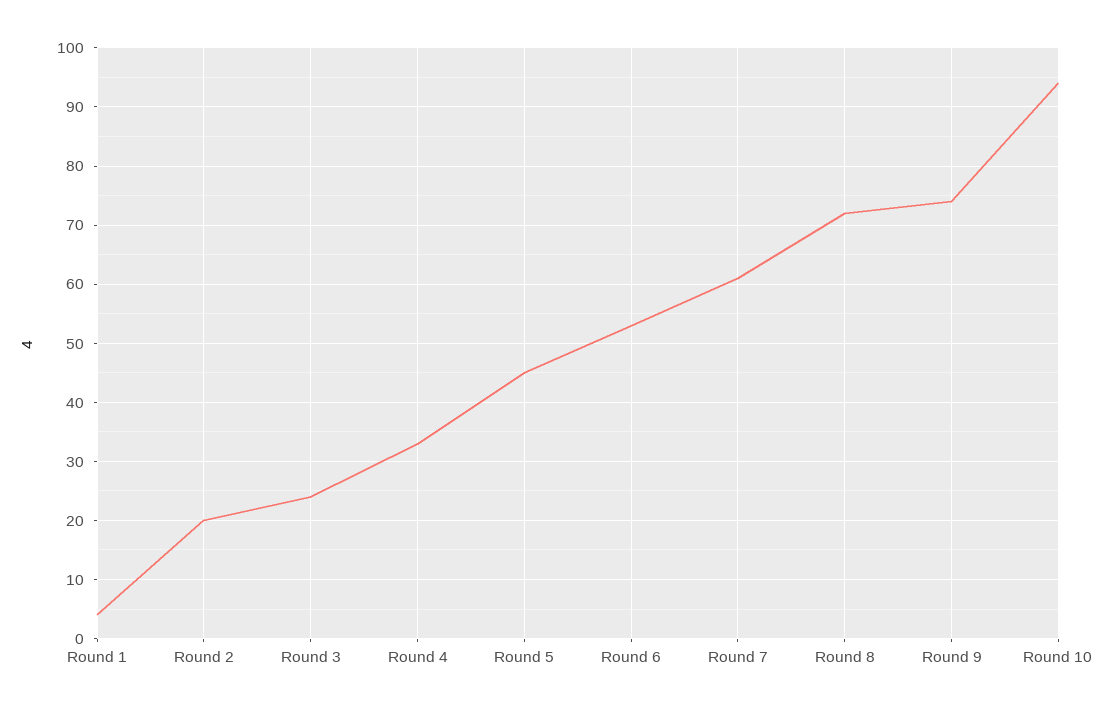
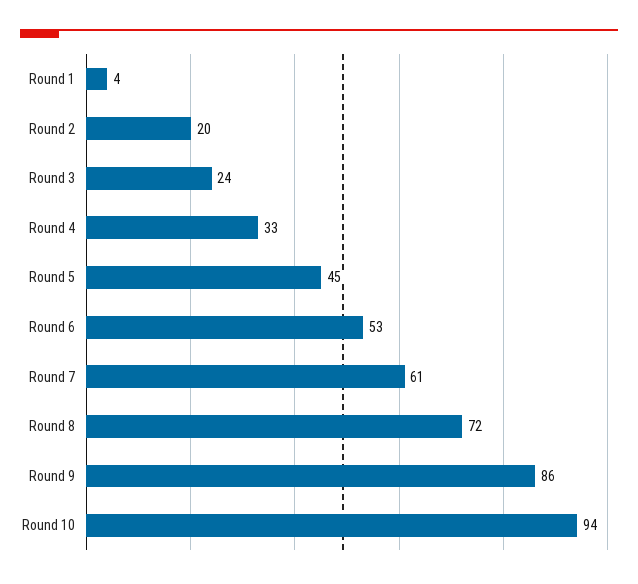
Round 9: 75 -> 86

